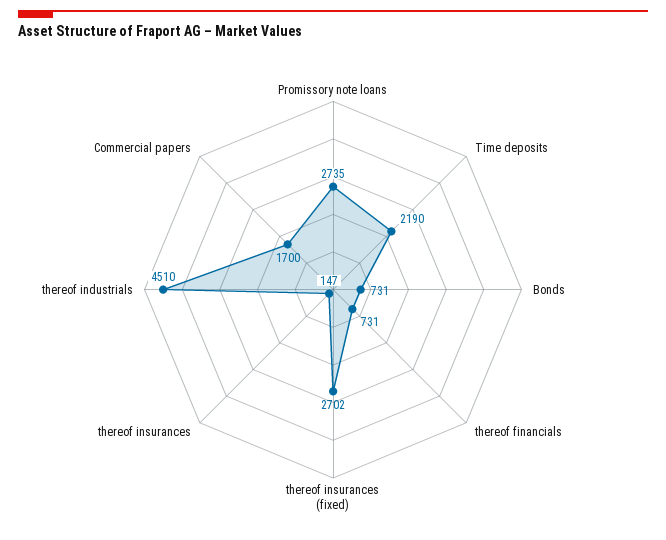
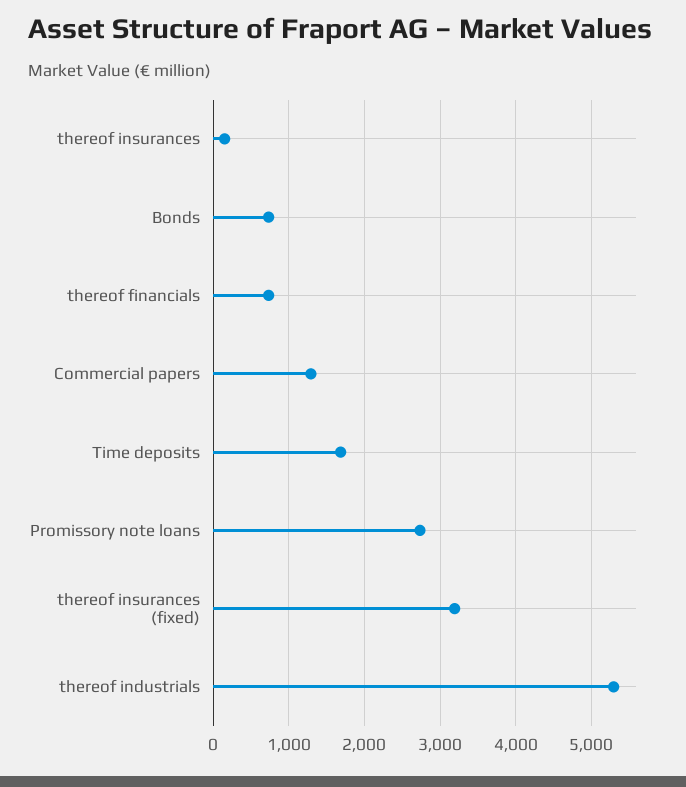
Time deposits: 2190 -> 1700
thereof insurances (fixed): 2702 -> 3200
thereof industrials: 4510 -> 5300
Commercial papers: 1700 -> 1300

